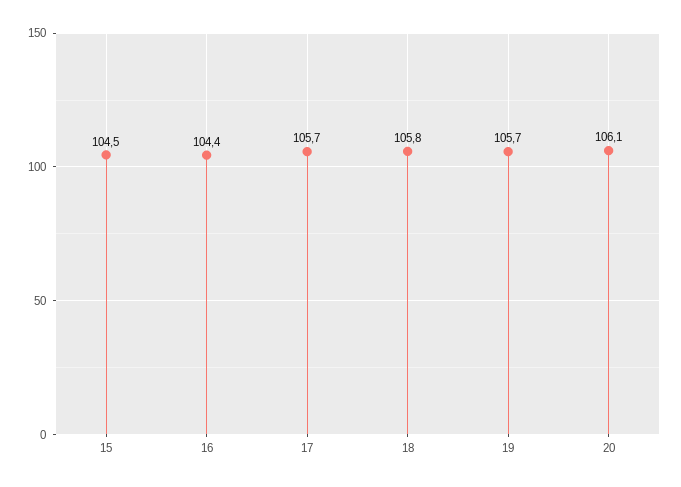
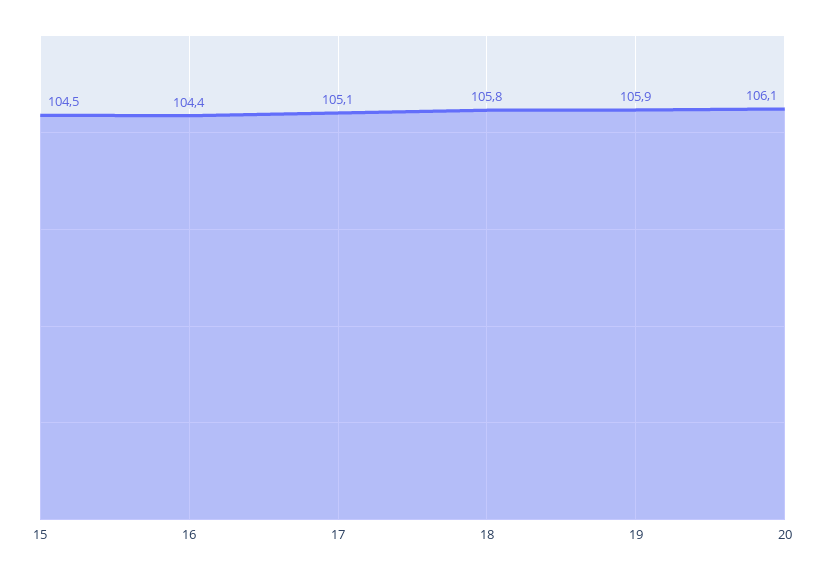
17: 105.7 -> 105.1
19: 105.7 -> 105.9

